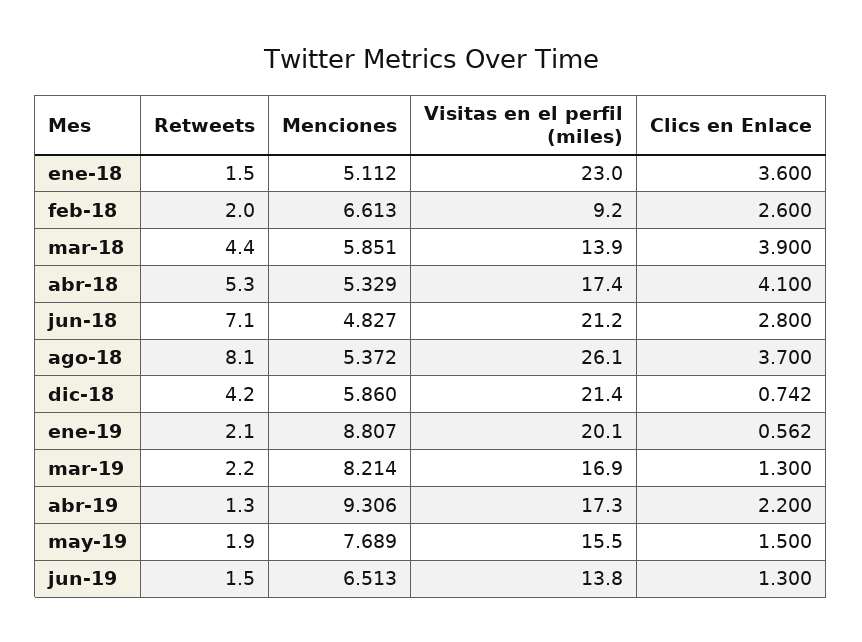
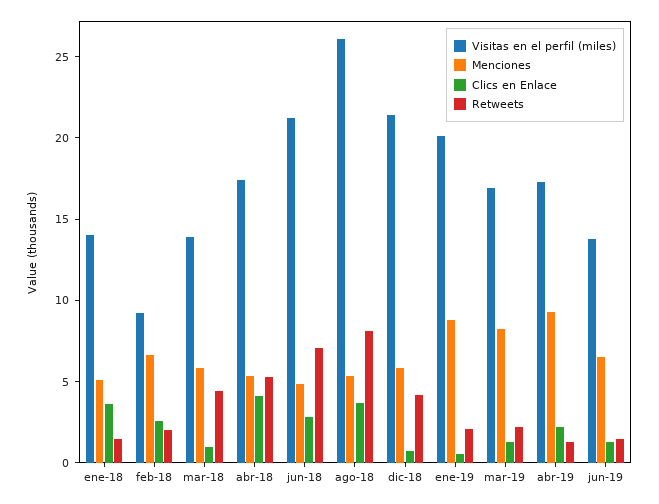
Visitas en el perfil (miles), ene-18: 23 -> 14
Clics en Enlace, mar-18: 3.9 -> 1
Retweets, may-19: 1.9 -> none
Menciones, may-19: 7.689 -> none
Visitas en el perfil (miles), may-19: 15.5 -> none
Clics en Enlace, may-19: 1.5 -> none

